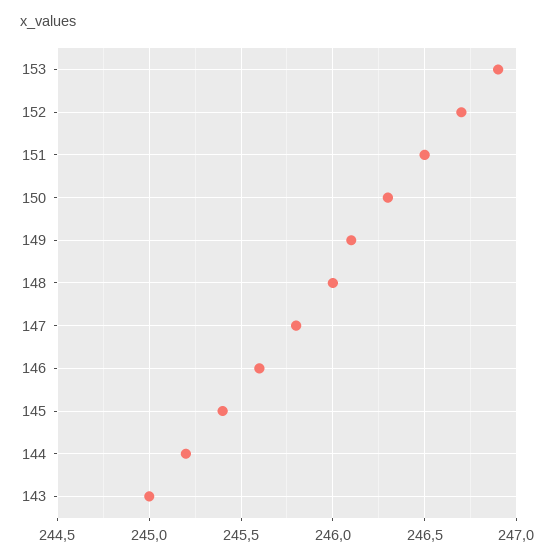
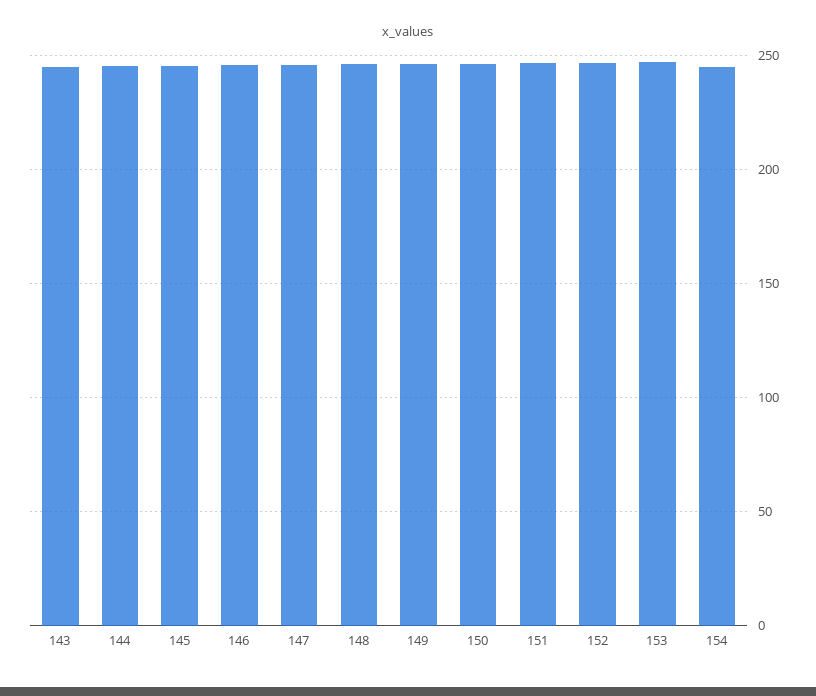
154: none -> 245

